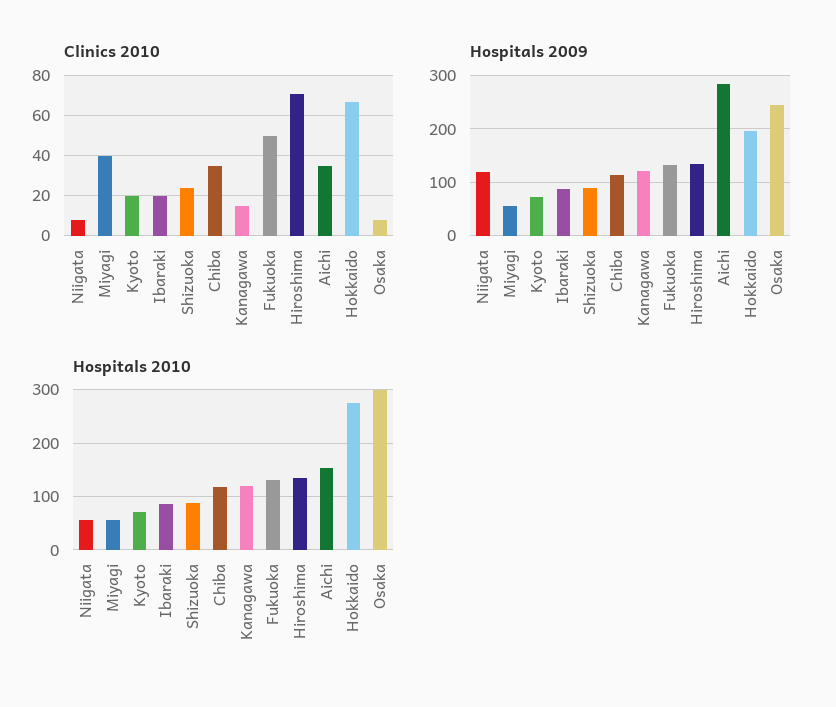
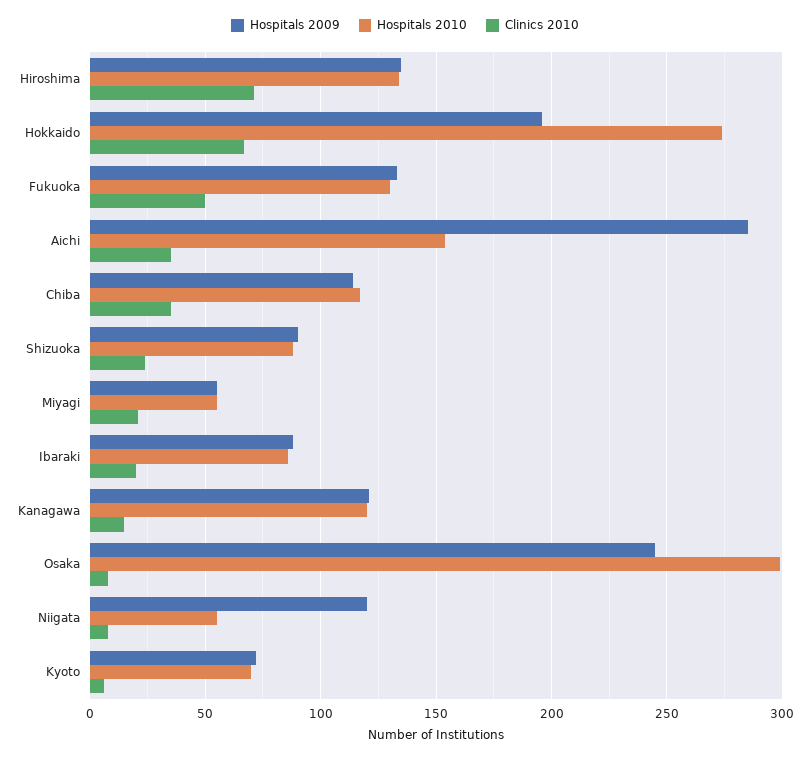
Clinics 2010, Miyagi: 40 -> 20
Clinics 2010, Kyoto: 20 -> 5

